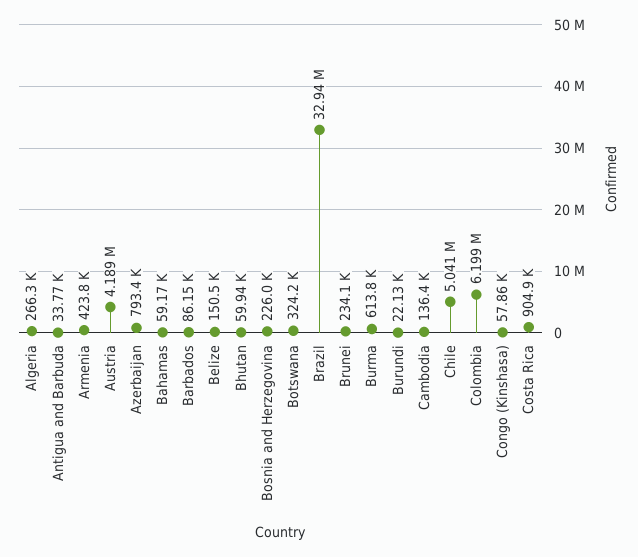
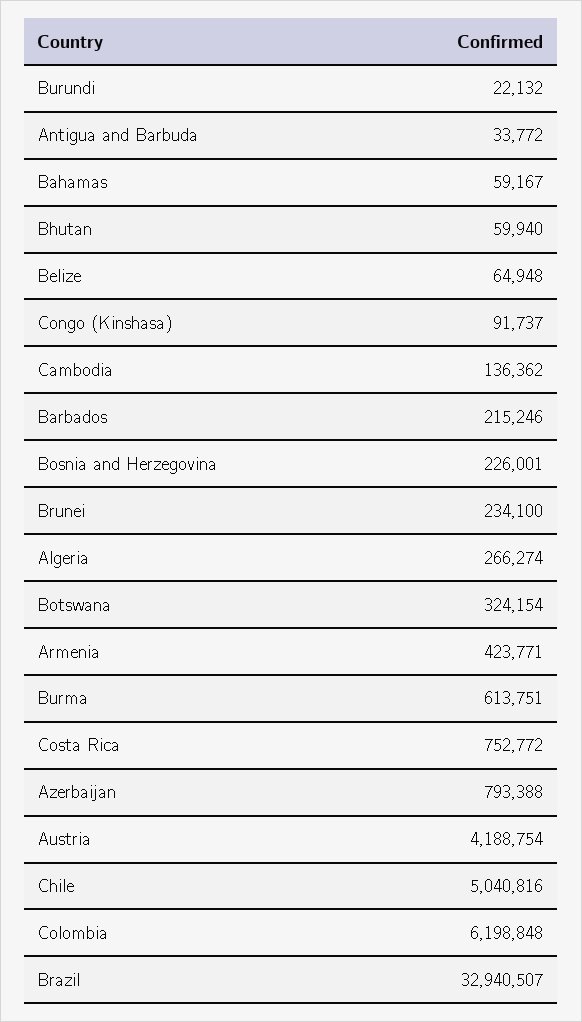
Barbados: 86150 -> 215246
Belize: 150500 -> 64948
Congo (Kinshasa): 57860 -> 91737
Costa Rica: 904900 -> 752772

